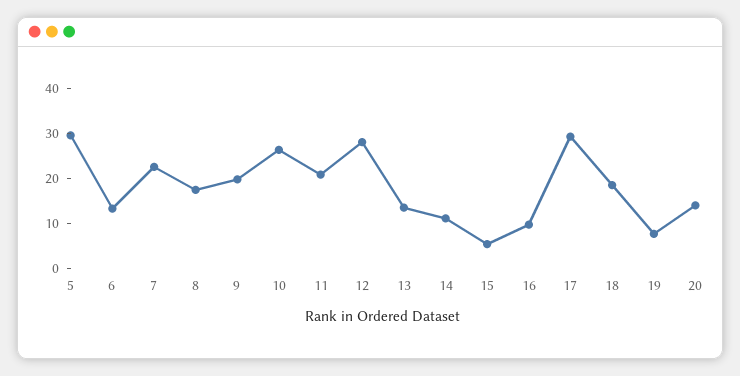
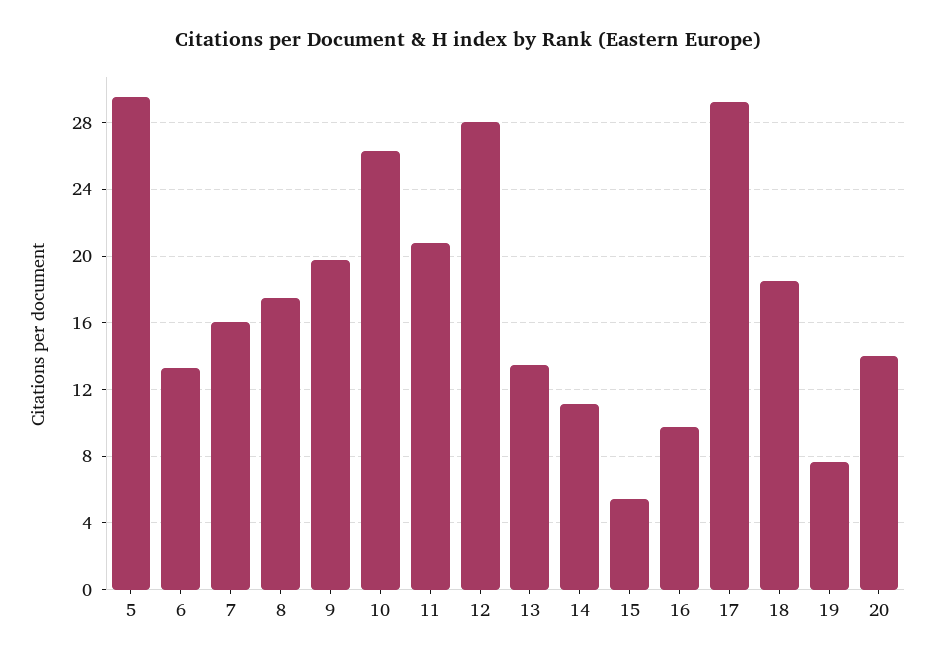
7: 22 -> 16

